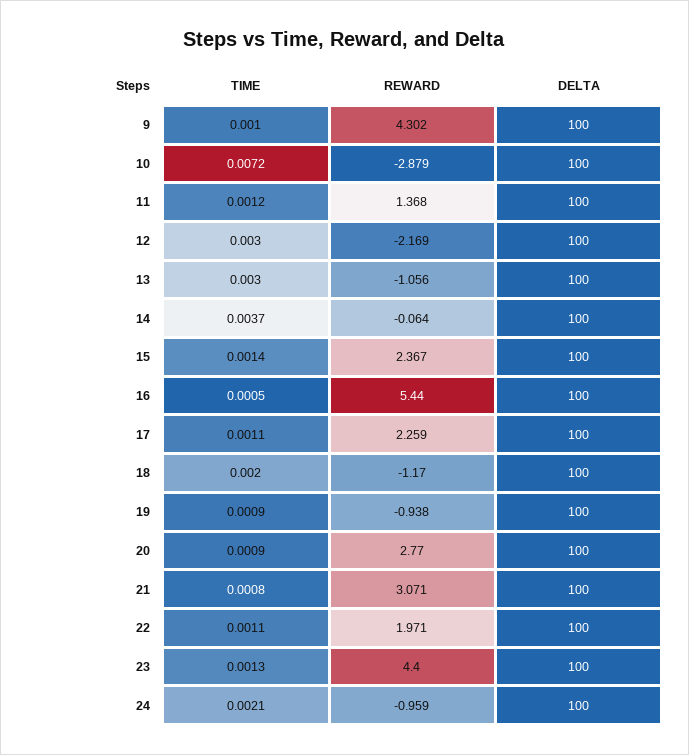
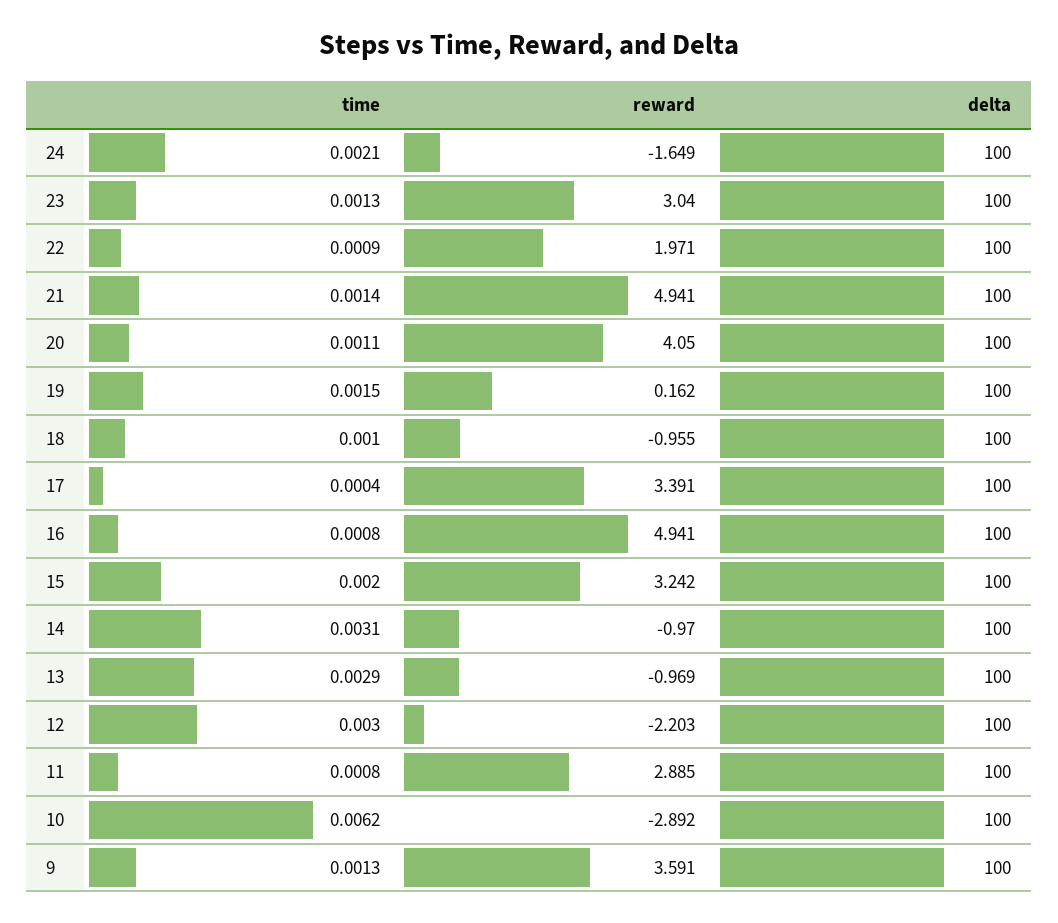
TIME, 9: 0.001 -> 0.0013
REWARD, 9: 4.302 -> 3.591
TIME, 10: 0.0072 -> 0.0062
REWARD, 10: -2.879 -> -2.892
TIME, 11: 0.0012 -> 0.0008
REWARD, 11: 1.368 -> 2.885
REWARD, 12: -2.169 -> -2.203
TIME, 13: 0.003 -> 0.0029
REWARD, 13: -1.056 -> -0.969
TIME, 14: 0.0037 -> 0.0031
REWARD, 14: -0.064 -> -0.97
TIME, 15: 0.0014 -> 0.002
REWARD, 15: 2.367 -> 3.242
TIME, 16: 0.0005 -> 0.0008
REWARD, 16: 5.44 -> 4.941
TIME, 17: 0.0011 -> 0.0004
REWARD, 17: 2.259 -> 3.391
TIME, 18: 0.002 -> 0.001
REWARD, 18: -1.17 -> -0.955
TIME, 19: 0.0009 -> 0.0015
REWARD, 19: -0.938 -> 0.162
TIME, 20: 0.0009 -> 0.0011
REWARD, 20: 2.77 -> 4.05
TIME, 21: 0.0008 -> 0.0014
REWARD, 21: 3.071 -> 4.941
TIME, 22: 0.0011 -> 0.0009
REWARD, 23: 4.4 -> 3.04
REWARD, 24: -0.959 -> -1.649

